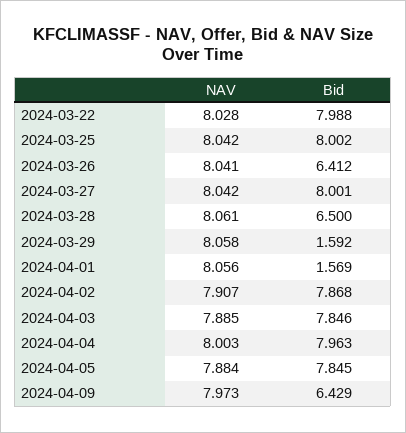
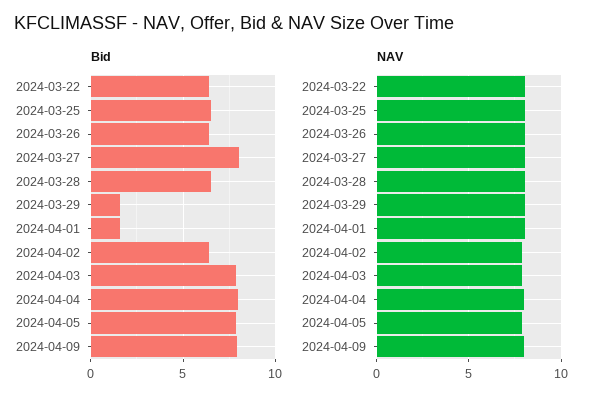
Bid, 2024-03-22: 7.988 -> 6.5
Bid, 2024-03-25: 8.002 -> 6.5
Bid, 2024-04-02: 7.868 -> 6.5
Bid, 2024-04-09: 6.429 -> 8

